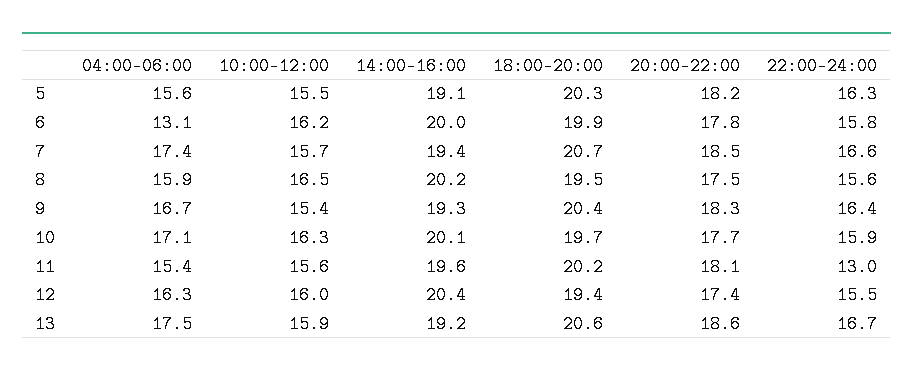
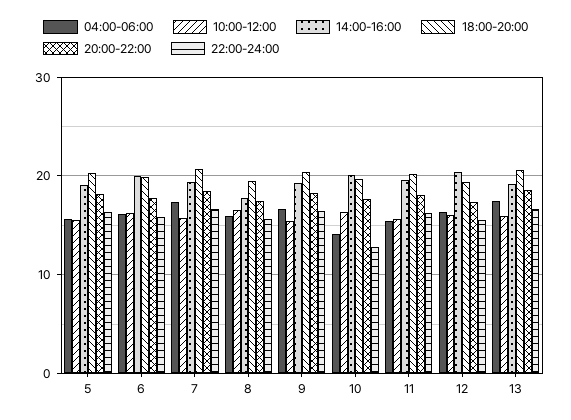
04:00-06:00, 6: 13.1 -> 16
14:00-16:00, 8: 20.2 -> 18
04:00-06:00, 10: 17.1 -> 14
22:00-24:00, 10: 15.9 -> 13
22:00-24:00, 11: 13 -> 16

